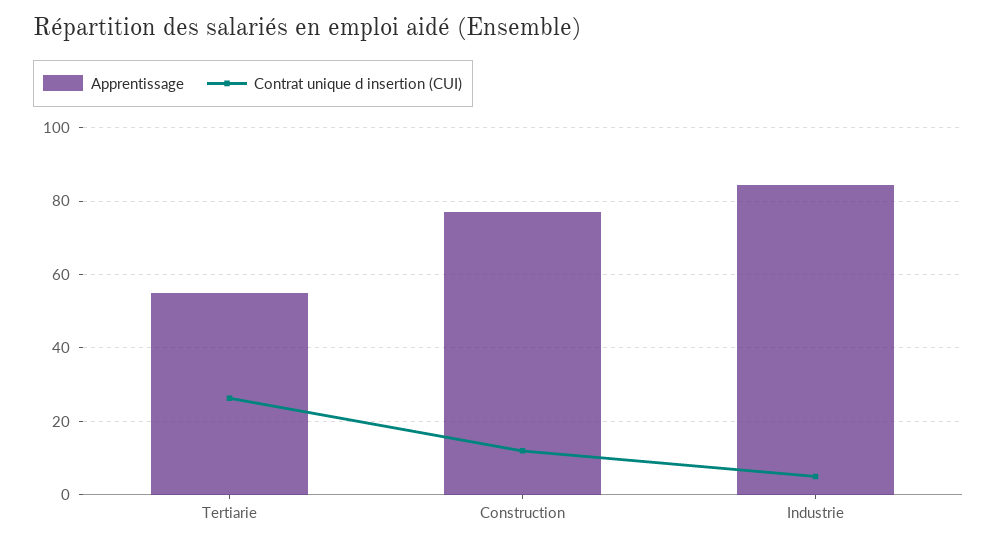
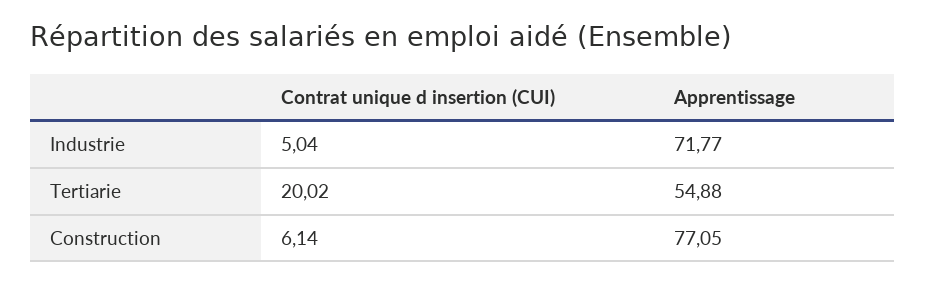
Contrat unique d insertion (CUI), Tertiarie: 26 -> 20.02
Contrat unique d insertion (CUI), Construction: 12 -> 6.14
Apprentissage, Industrie: 84 -> 71.77

